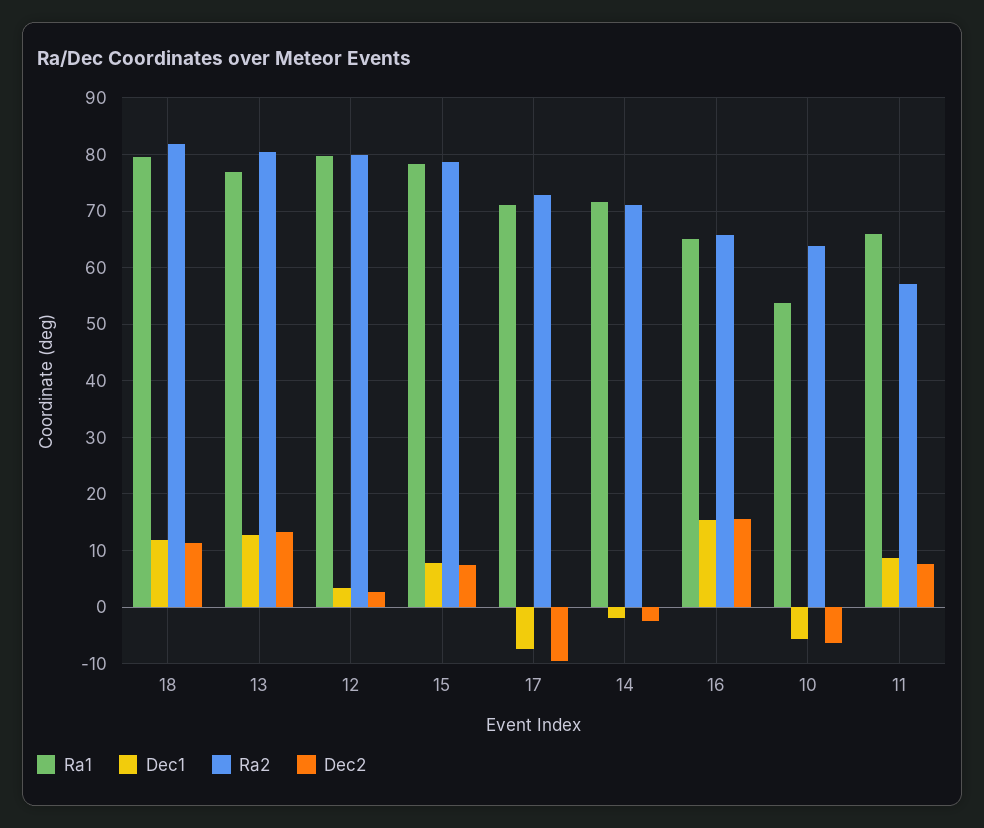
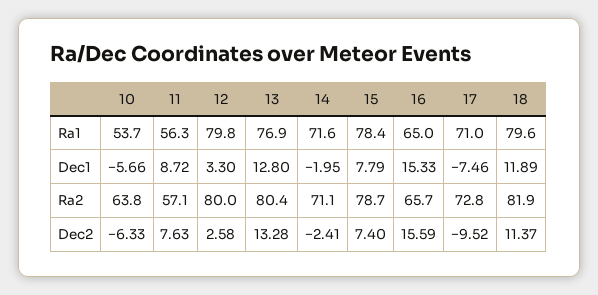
Ra1, 11: 66 -> 56.3

